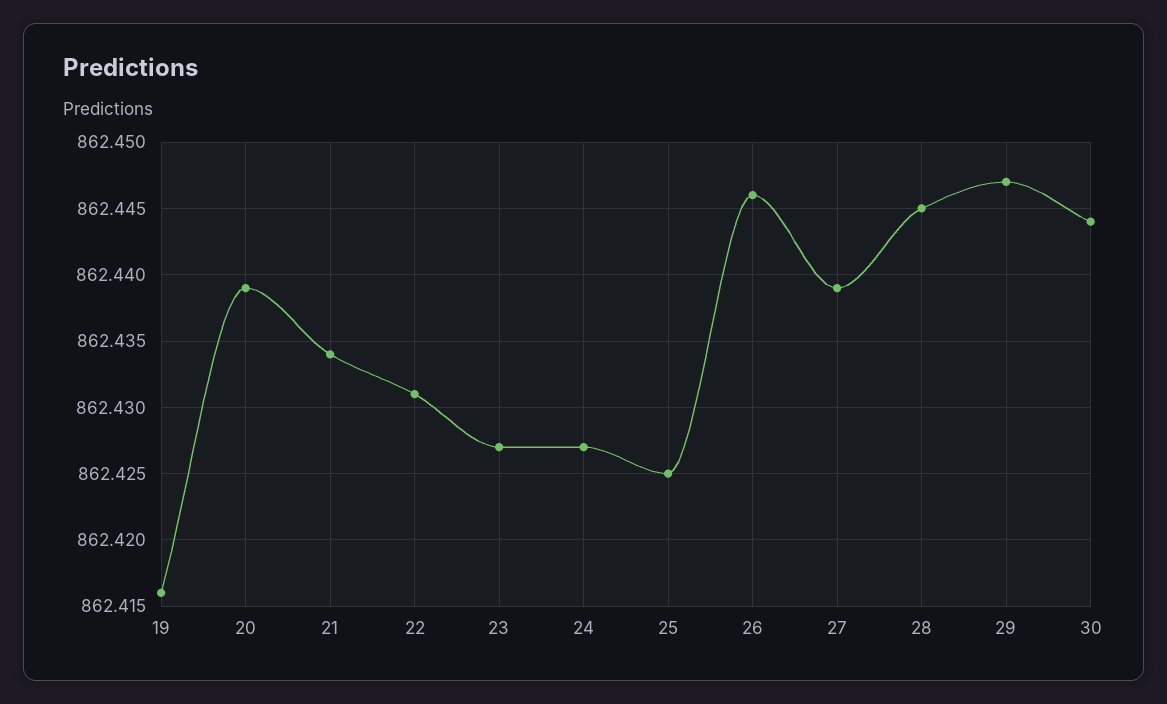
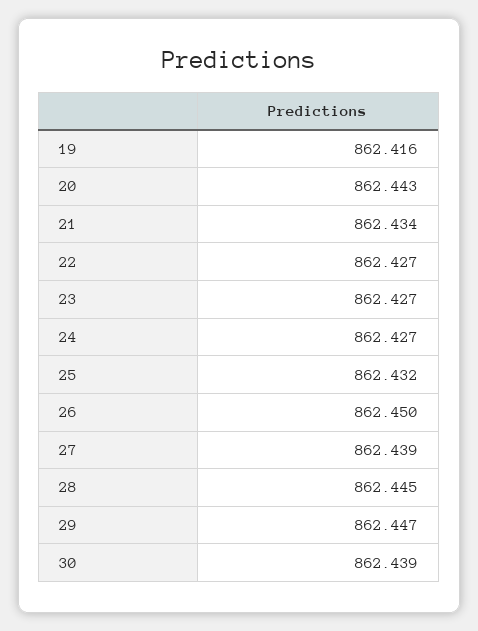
20: 862.439 -> 862.443
22: 862.431 -> 862.427
25: 862.425 -> 862.432
26: 862.446 -> 862.45
30: 862.444 -> 862.439

